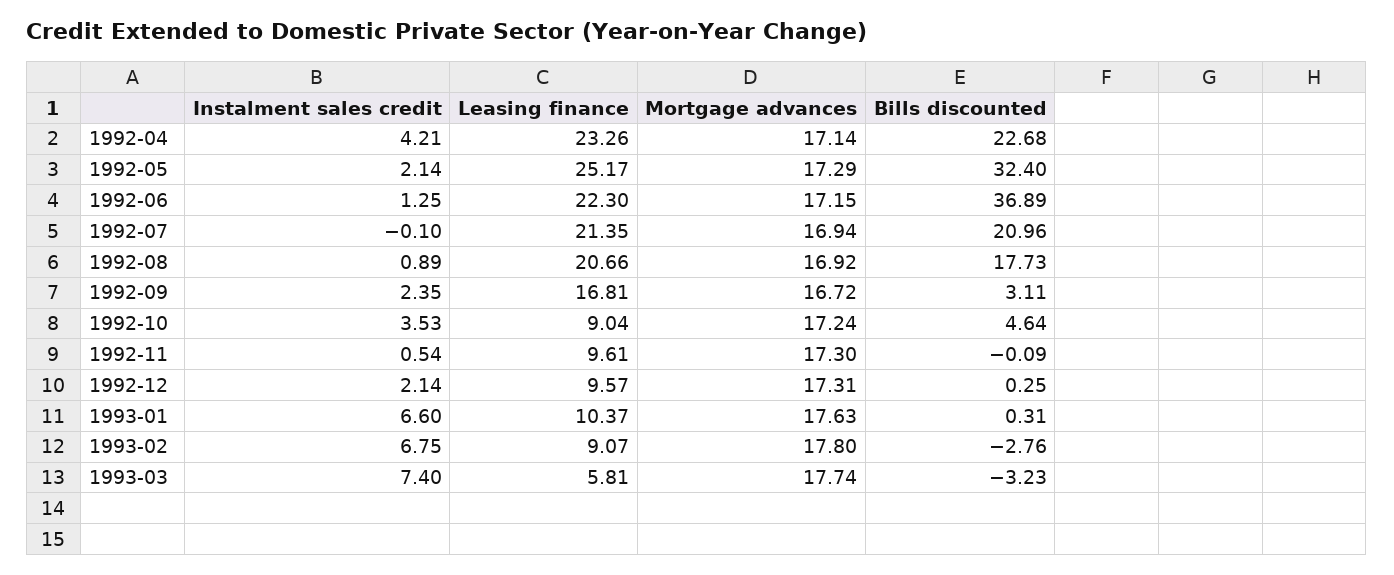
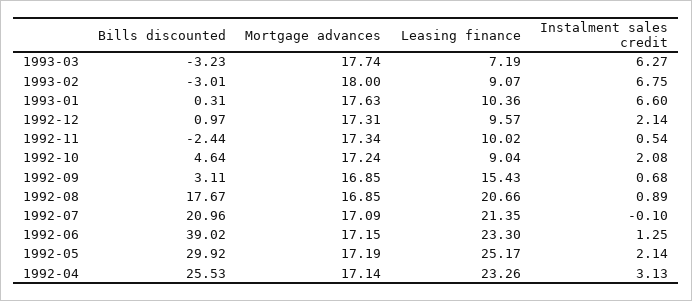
Instalment sales credit, 1992-04: 4.21 -> 3.13
Bills discounted, 1992-04: 22.68 -> 25.53
Mortgage advances, 1992-05: 17.29 -> 17.19
Bills discounted, 1992-05: 32.4 -> 29.92
Leasing finance, 1992-06: 22.3 -> 23.3
Bills discounted, 1992-06: 36.89 -> 39.02
Mortgage advances, 1992-07: 16.94 -> 17.09
Mortgage advances, 1992-08: 16.92 -> 16.85
Bills discounted, 1992-08: 17.73 -> 17.67
Instalment sales credit, 1992-09: 2.35 -> 0.68
Leasing finance, 1992-09: 16.81 -> 15.43
Mortgage advances, 1992-09: 16.72 -> 16.85
Instalment sales credit, 1992-10: 3.53 -> 2.08
Leasing finance, 1992-11: 9.61 -> 10.02
Mortgage advances, 1992-11: 17.3 -> 17.34
Bills discounted, 1992-11: -0.09 -> -2.44
Bills discounted, 1992-12: 0.25 -> 0.97
Leasing finance, 1993-01: 10.37 -> 10.36
Mortgage advances, 1993-02: 17.8 -> 18
Bills discounted, 1993-02: -2.76 -> -3.01
Instalment sales credit, 1993-03: 7.4 -> 6.27
Leasing finance, 1993-03: 5.81 -> 7.19

